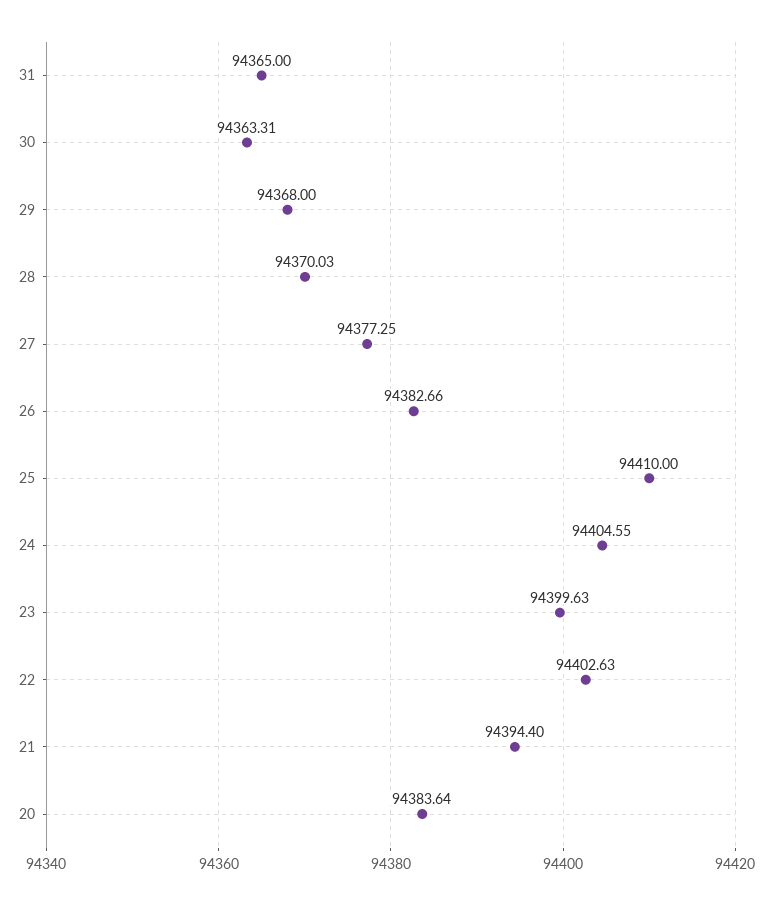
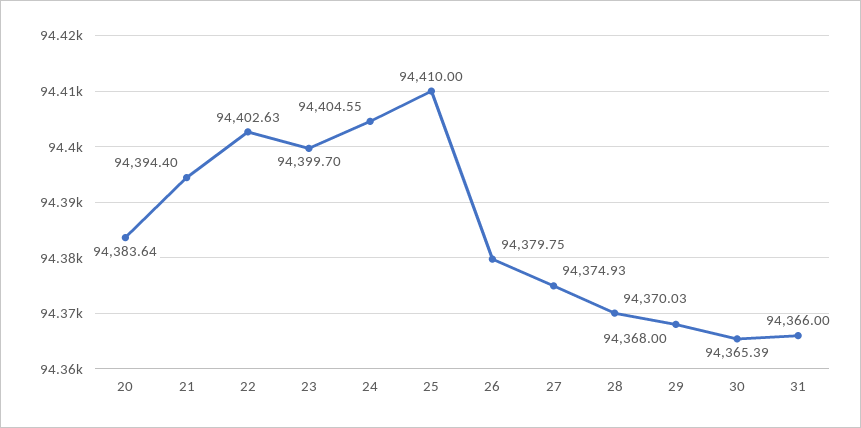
31: 94365 -> 94366
30: 94363.31 -> 94365.39
27: 94377.25 -> 94374.93
26: 94382.66 -> 94379.75
23: 94399.63 -> 94399.7

